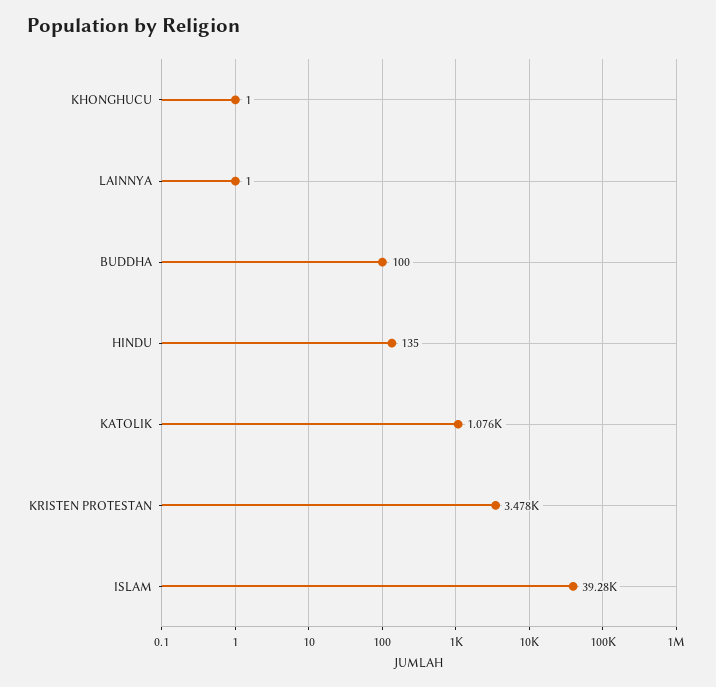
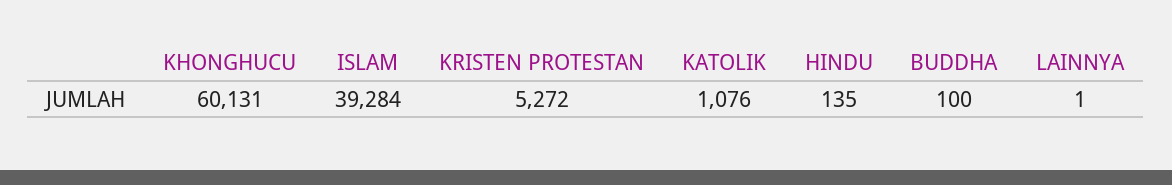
KHONGHUCU: 1 -> 60131
KRISTEN PROTESTAN: 3478 -> 5272

